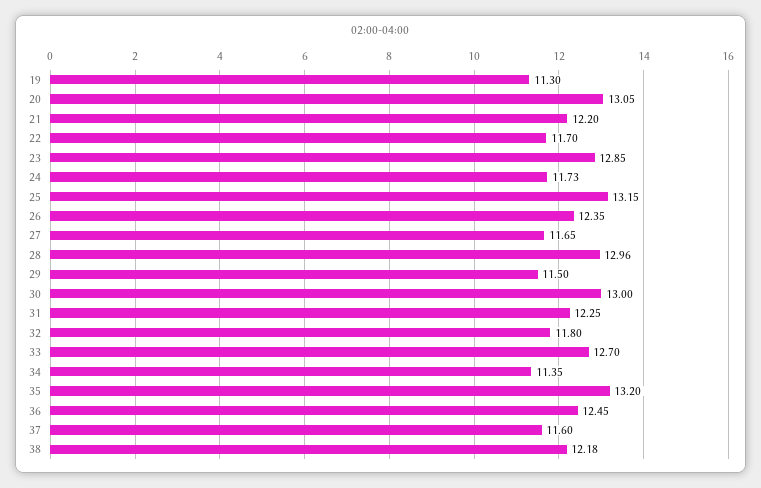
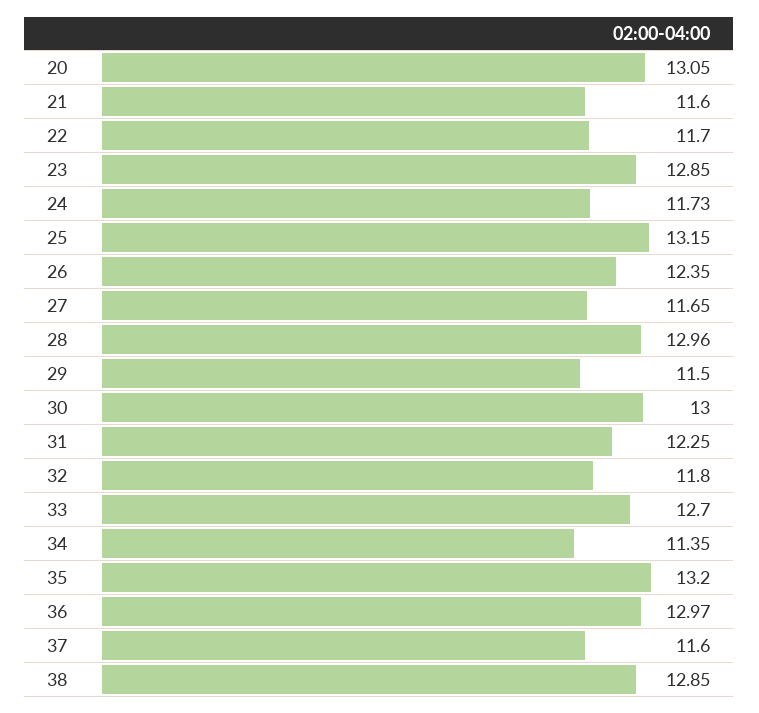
19: 11.3 -> none
21: 12.2 -> 11.6
36: 12.45 -> 12.97
38: 12.18 -> 12.85

